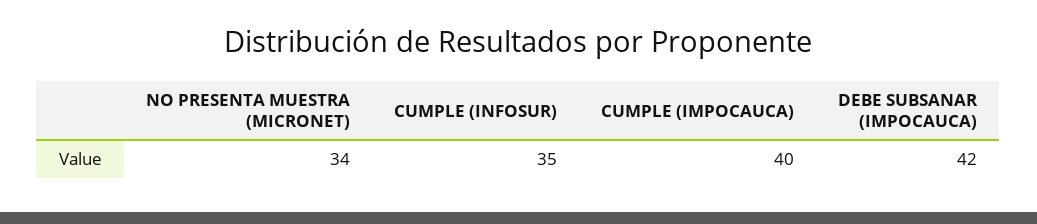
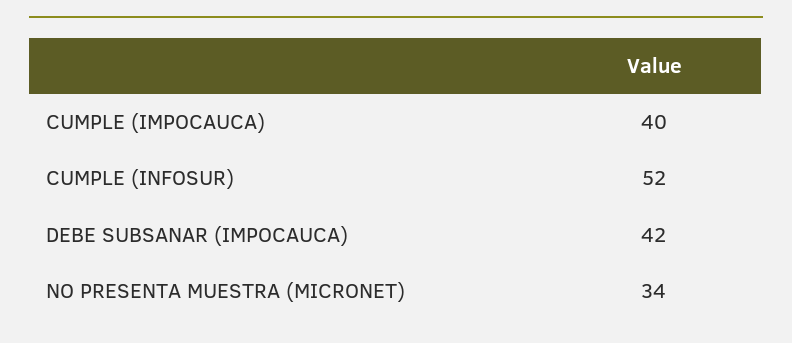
CUMPLE (INFOSUR): 35 -> 52

